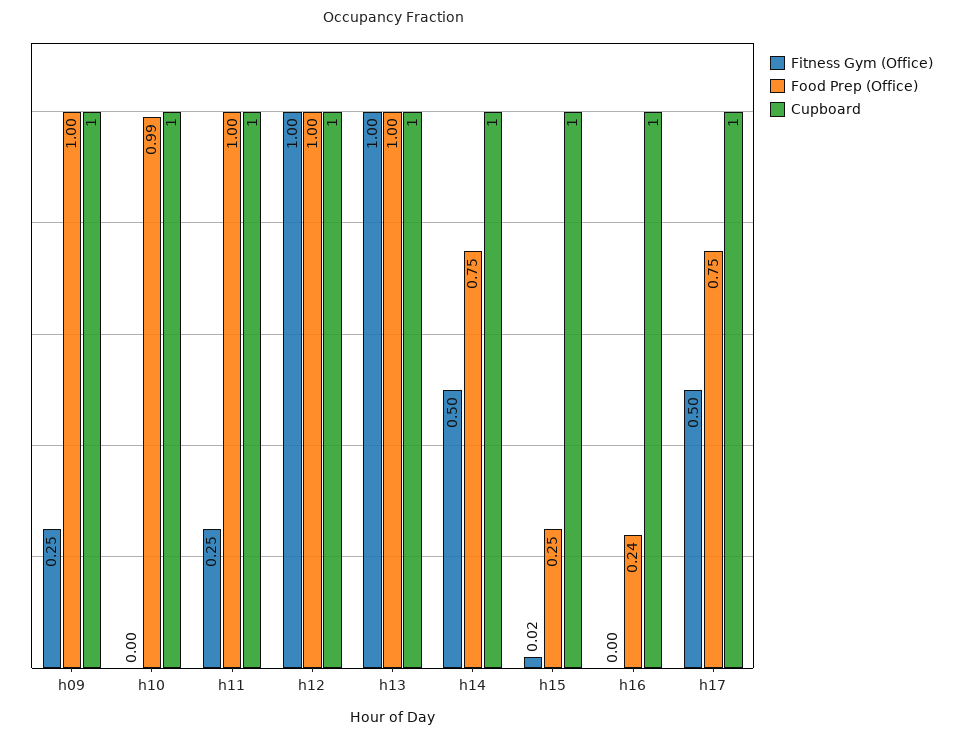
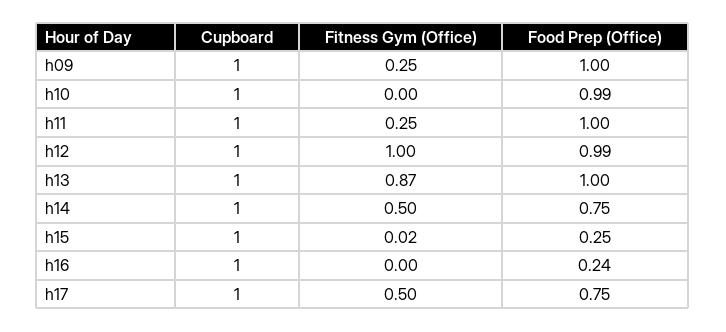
Food Prep (Office), h12: 1 -> 0.99
Fitness Gym (Office), h13: 1 -> 0.87

